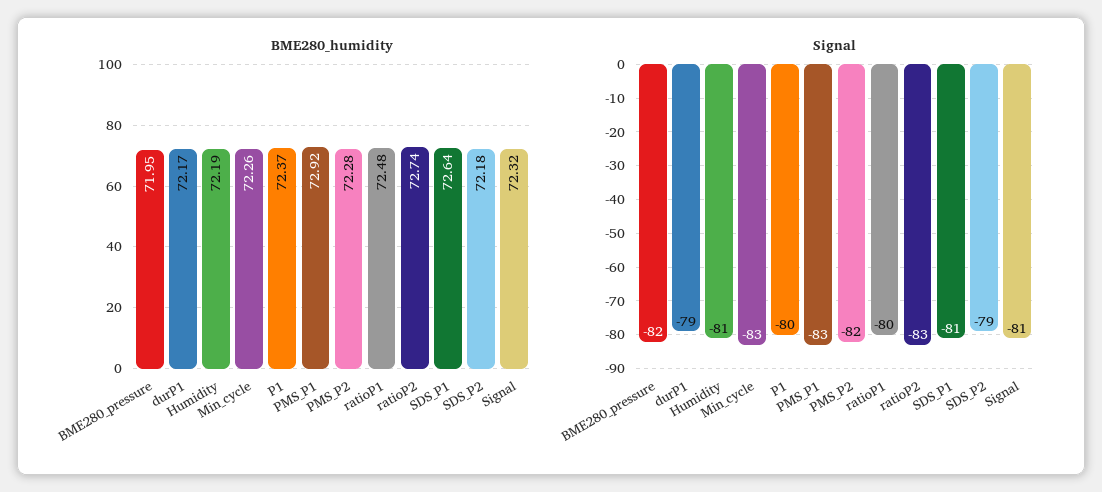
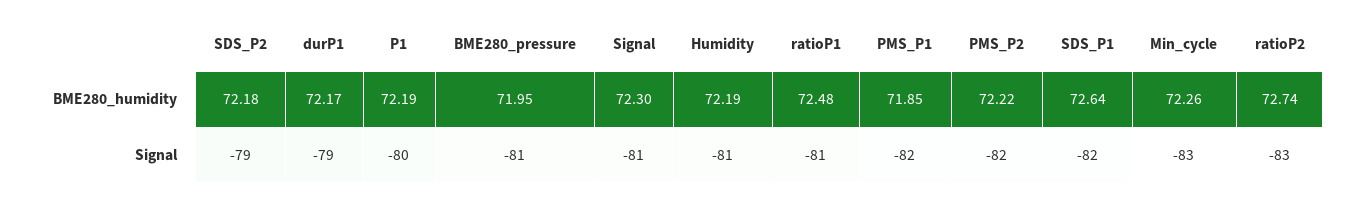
BME280_humidity, P1: 72.37 -> 72.19
BME280_humidity, PMS_P1: 72.92 -> 71.85
BME280_humidity, PMS_P2: 72.28 -> 72.22
BME280_humidity, Signal: 72.32 -> 72.3
Signal, BME280_pressure: -82 -> -81
Signal, PMS_P1: -83 -> -82
Signal, ratioP1: -80 -> -81
Signal, SDS_P1: -81 -> -82

